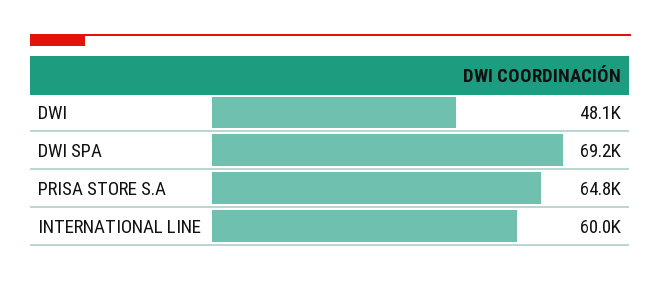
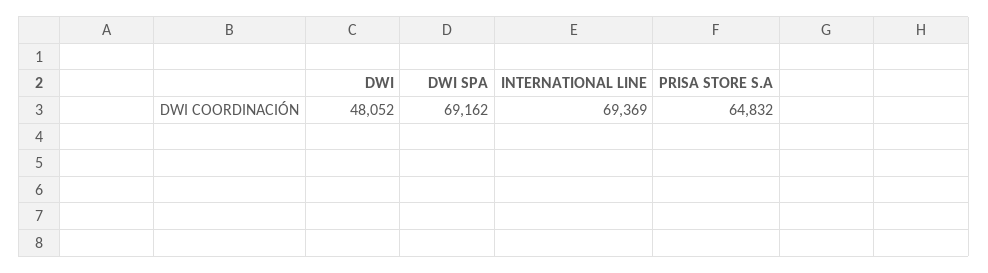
INTERNATIONAL LINE: 60000 -> 69369

